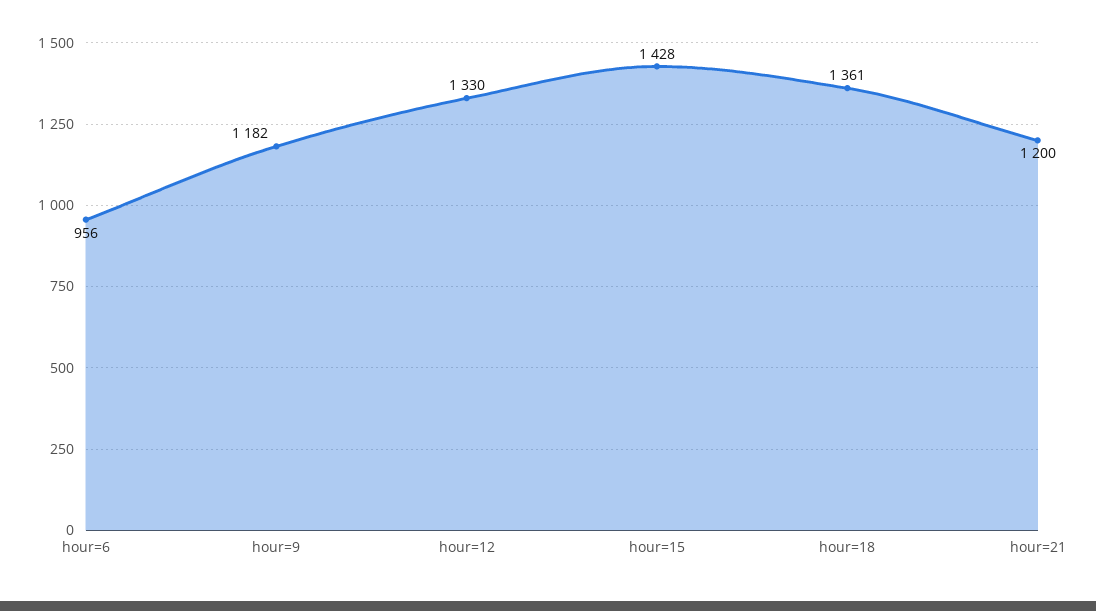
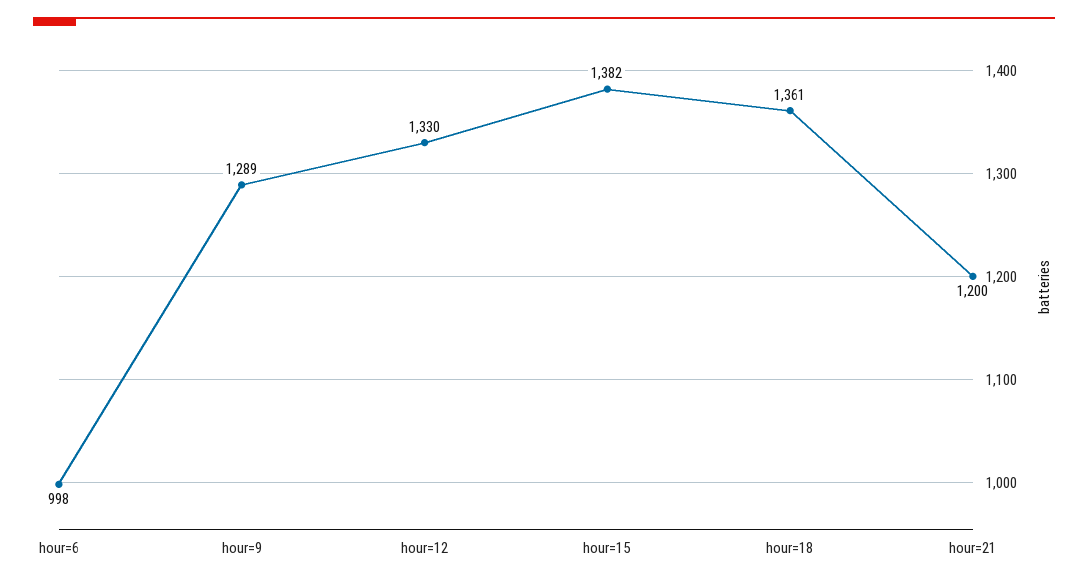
hour=6: 956 -> 998
hour=9: 1182 -> 1289
hour=15: 1428 -> 1382

